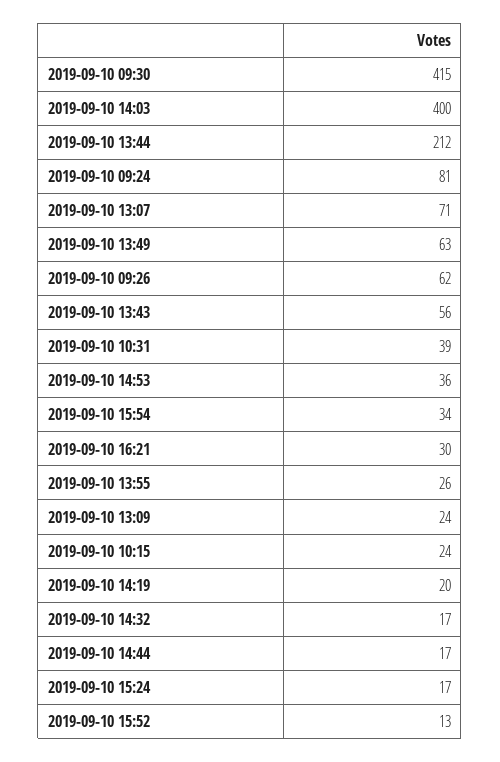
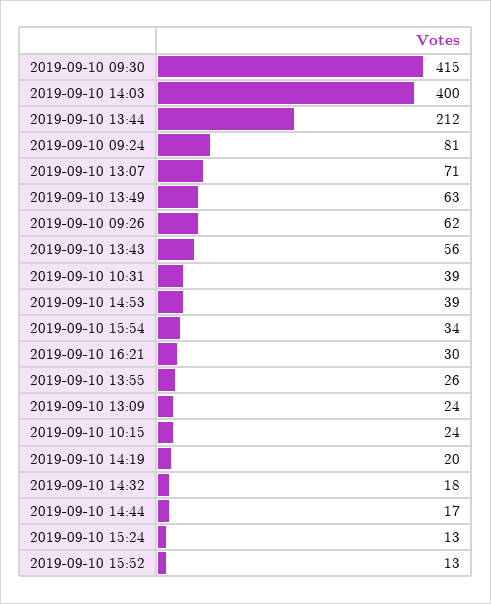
2019-09-10 14:53: 36 -> 39
2019-09-10 14:32: 17 -> 18
2019-09-10 15:24: 17 -> 13

